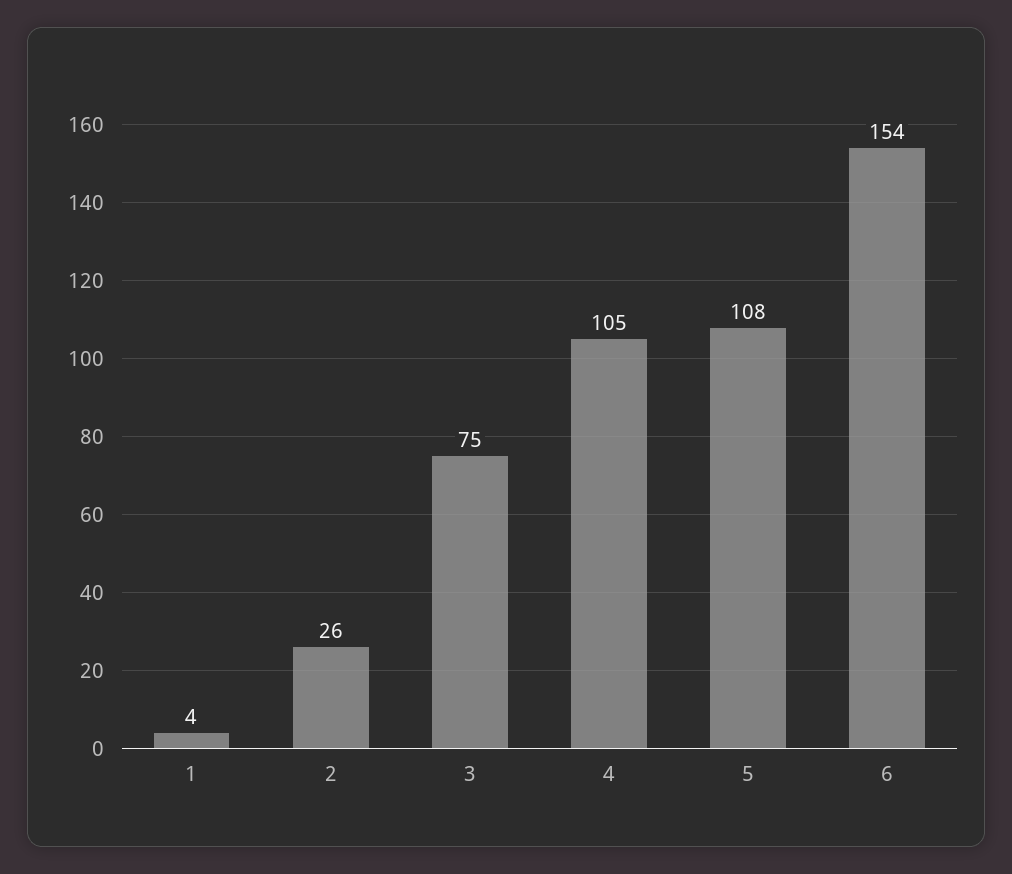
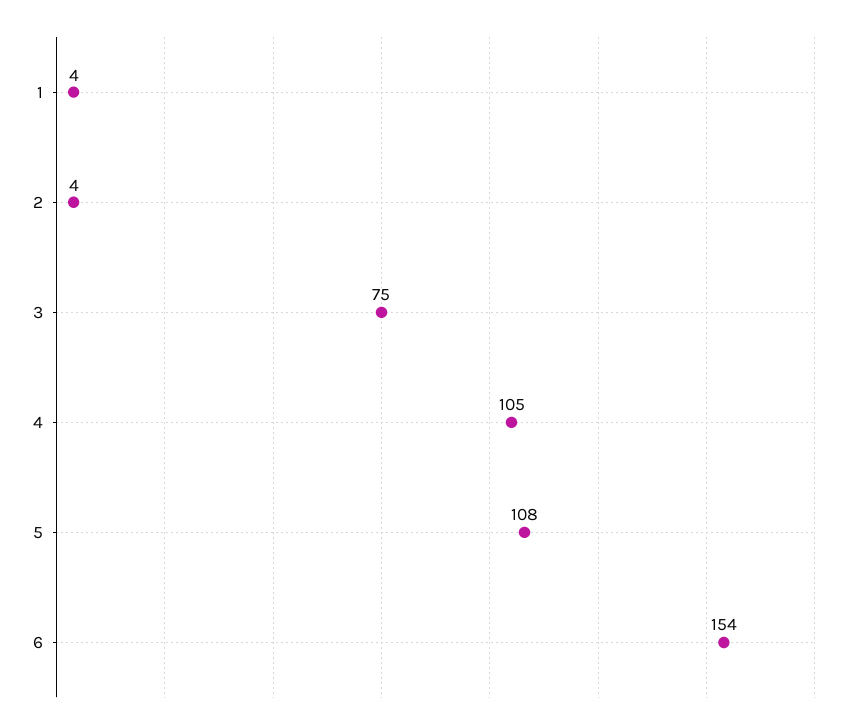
2: 26 -> 4

